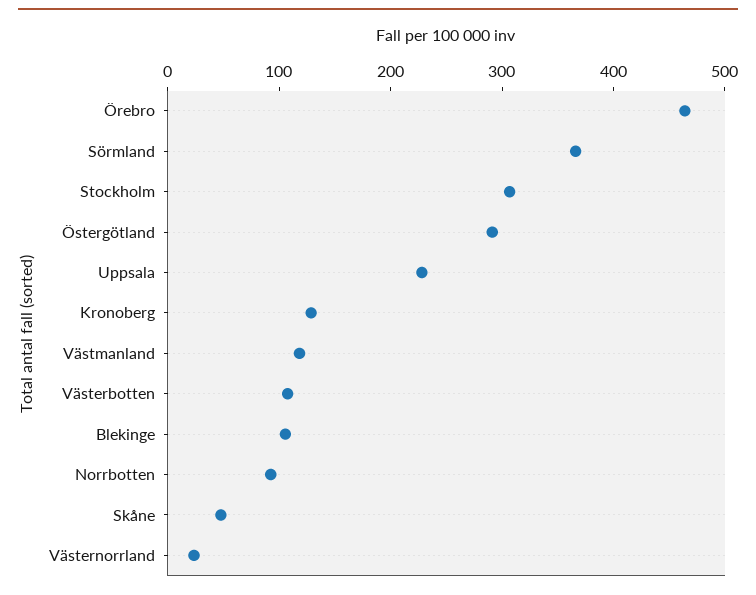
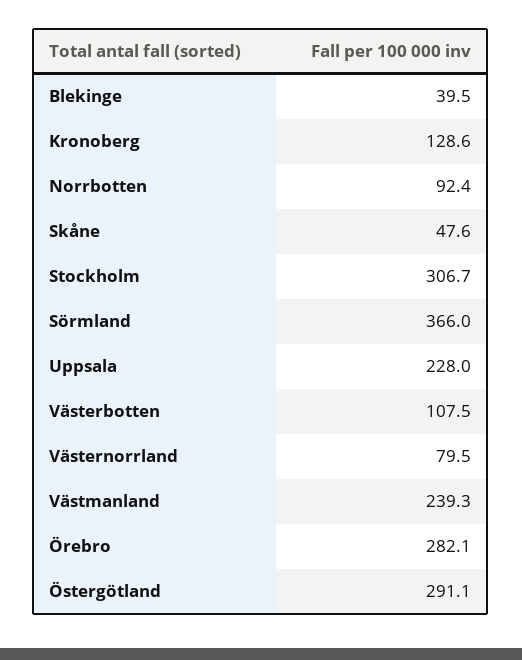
Örebro: 460 -> 282.1
Västmanland: 120 -> 239.3
Blekinge: 100 -> 39.5
Västernorrland: 20 -> 79.5

